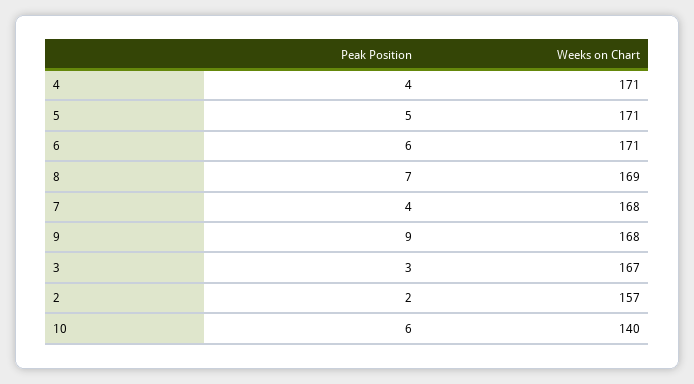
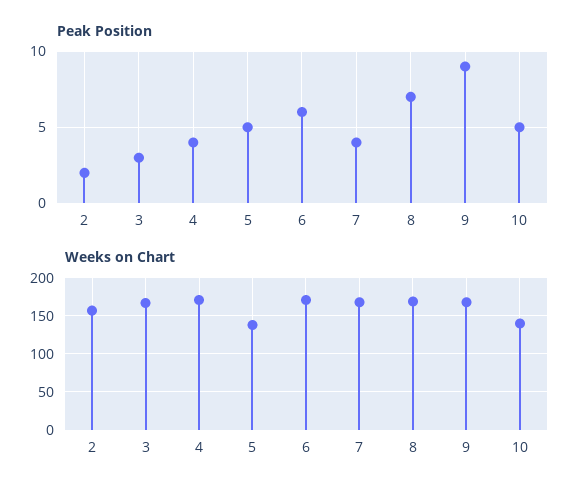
Weeks on Chart, 5: 171 -> 140
Peak Position, 10: 6 -> 5

